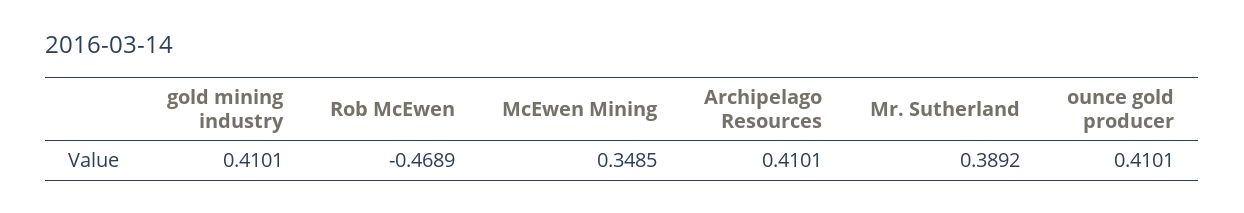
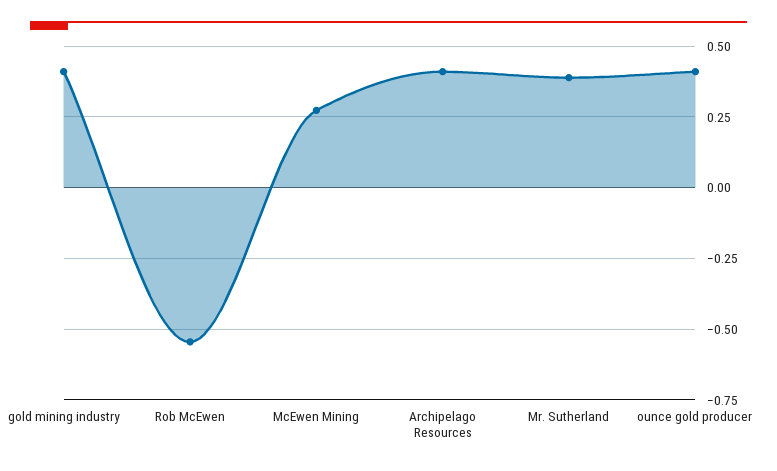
Rob McEwen: -0.4689 -> -0.55
McEwen Mining: 0.3485 -> 0.275

